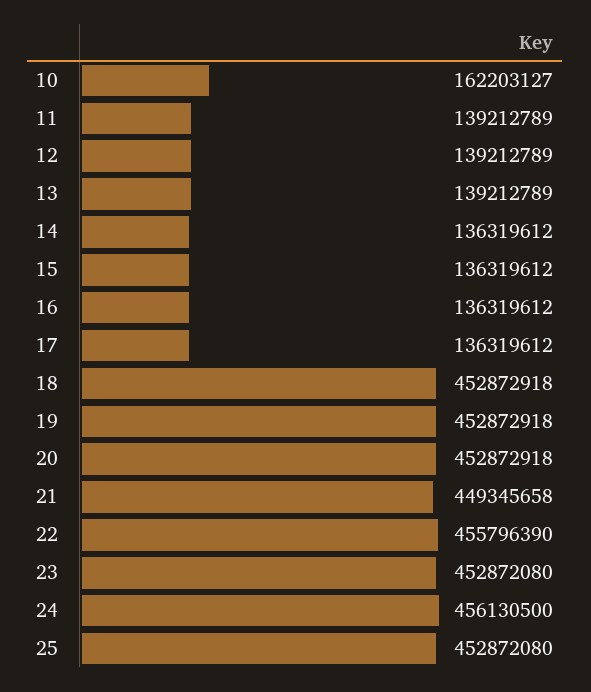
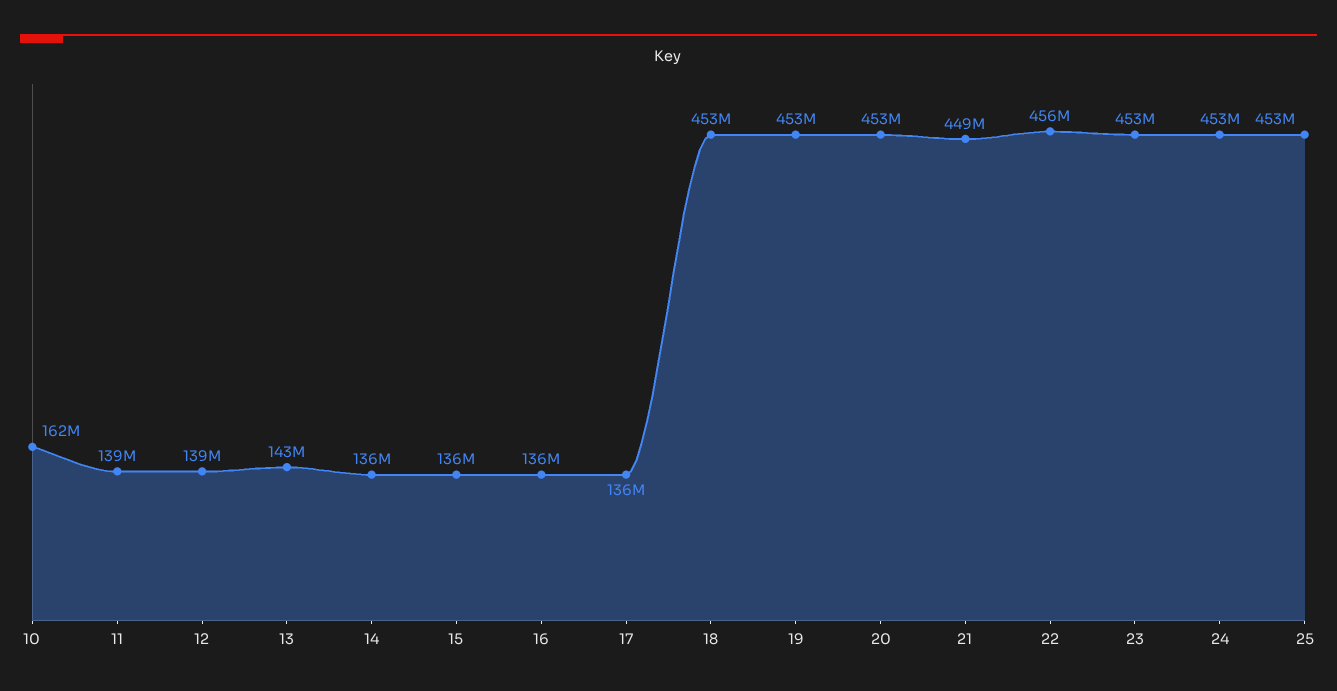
13: 139212789 -> 143000000
24: 456130500 -> 453000000

